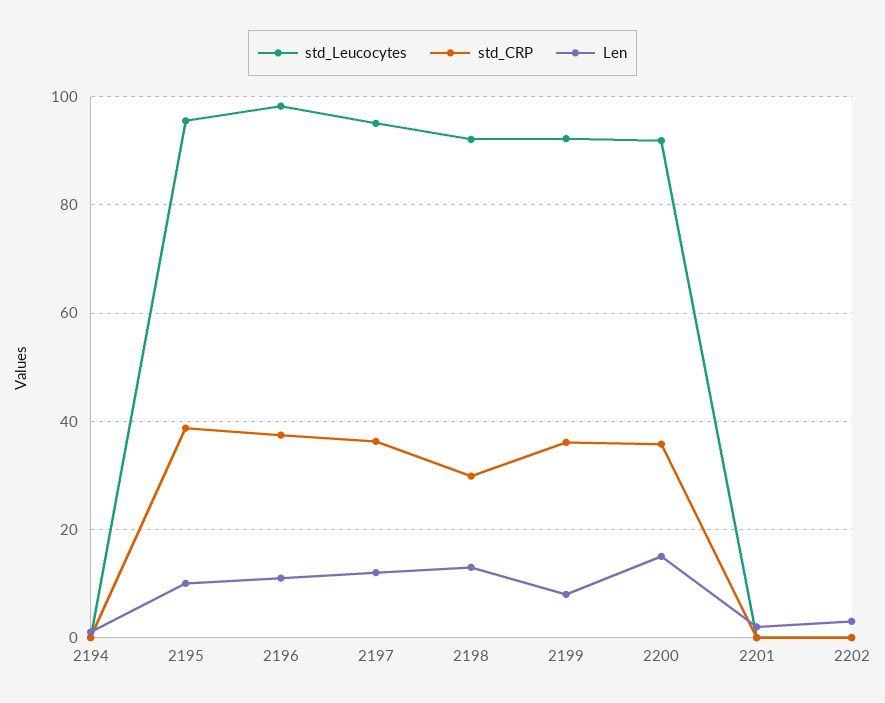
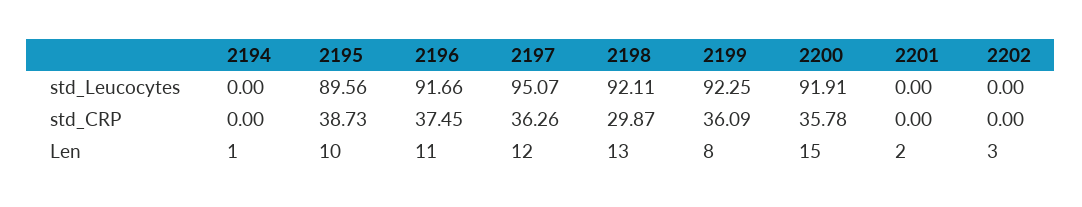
std_Leucocytes, 2195: 96 -> 89.56
std_Leucocytes, 2196: 98 -> 91.66

